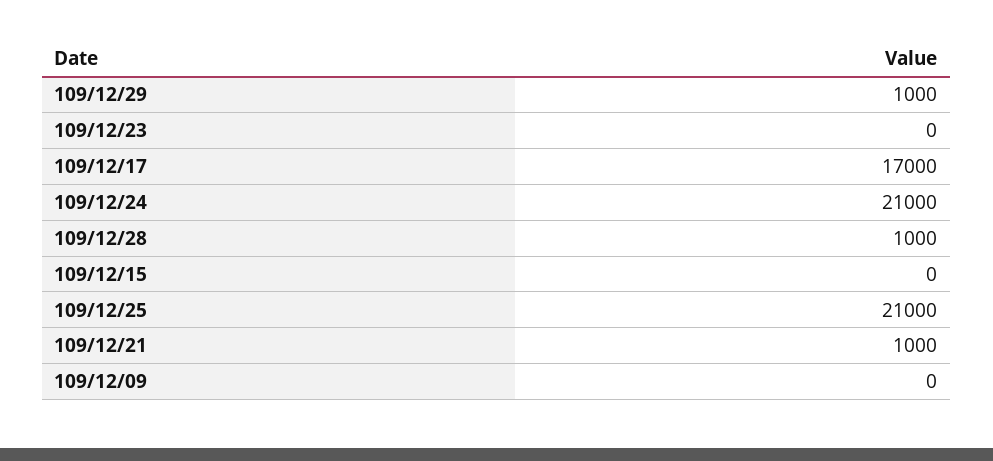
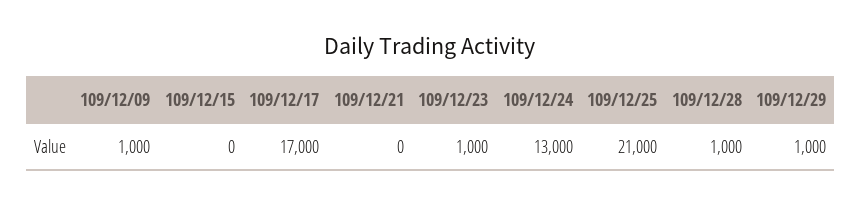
109/12/23: 0 -> 1000
109/12/24: 21000 -> 13000
109/12/21: 1000 -> 0
109/12/09: 0 -> 1000

